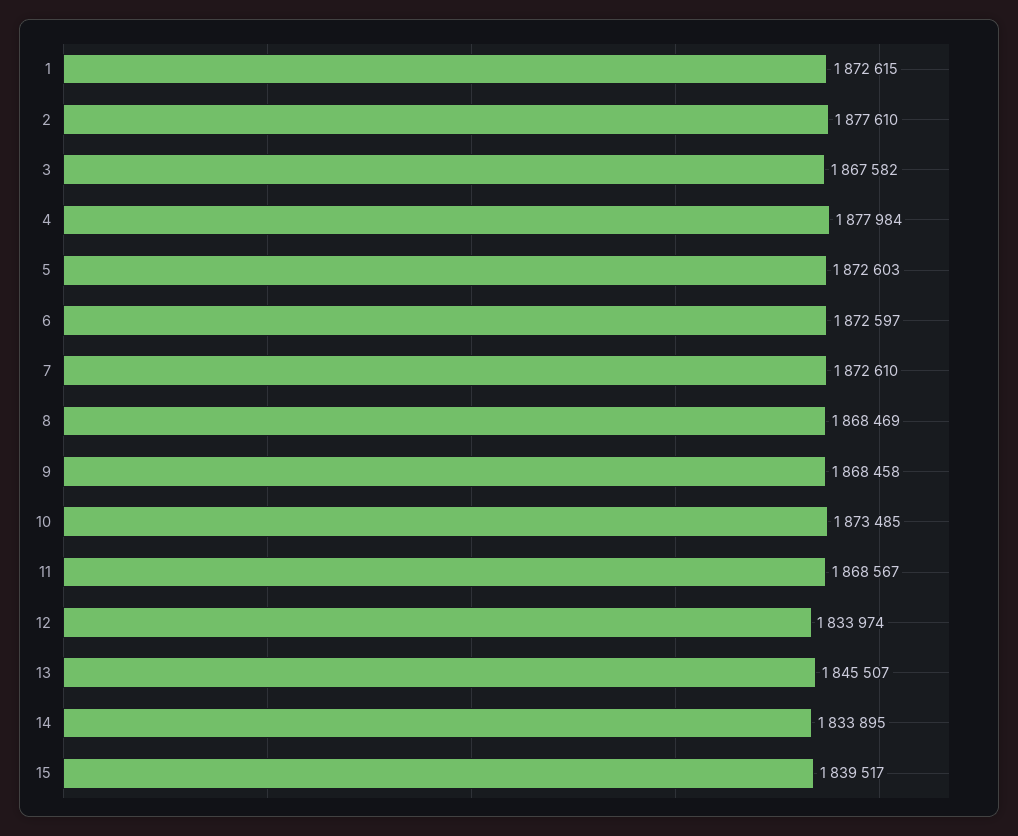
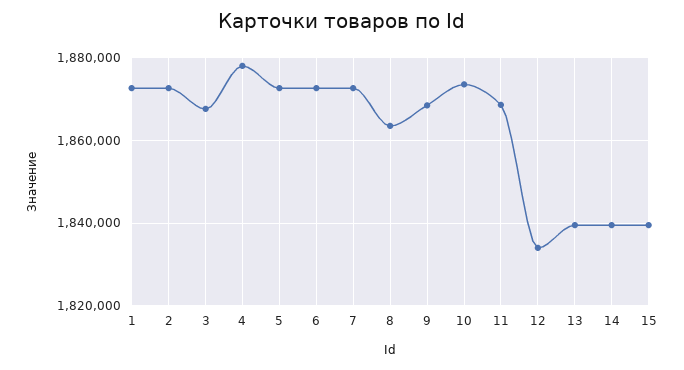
2: 1877610 -> 1872000
8: 1868469 -> 1864000
13: 1845507 -> 1840000
14: 1833895 -> 1840000

